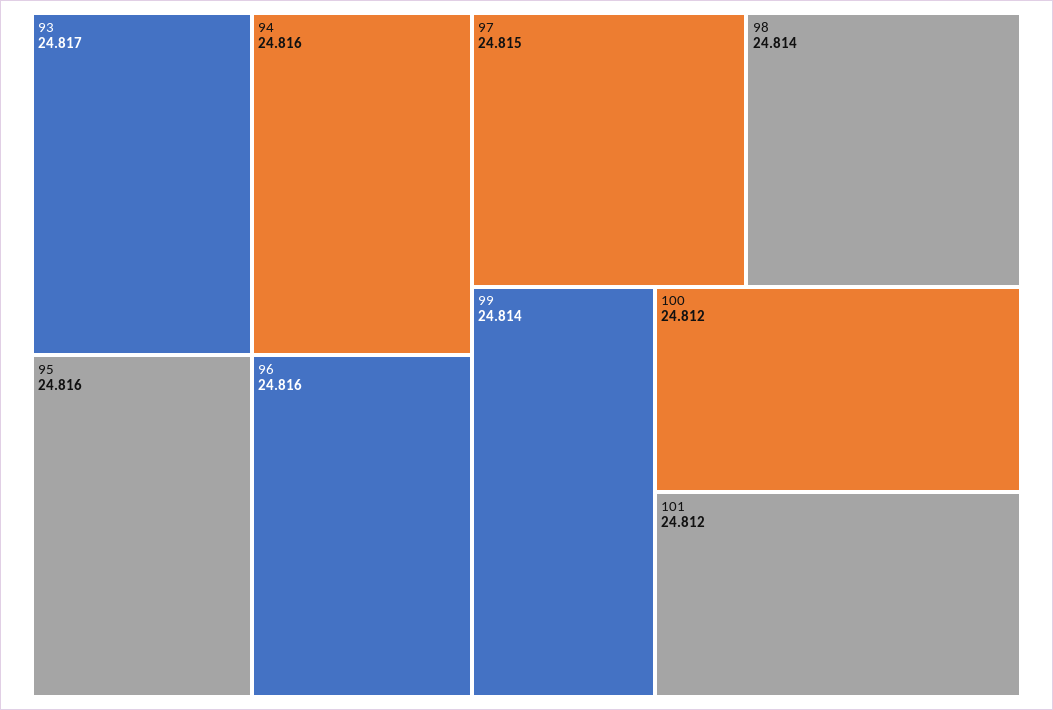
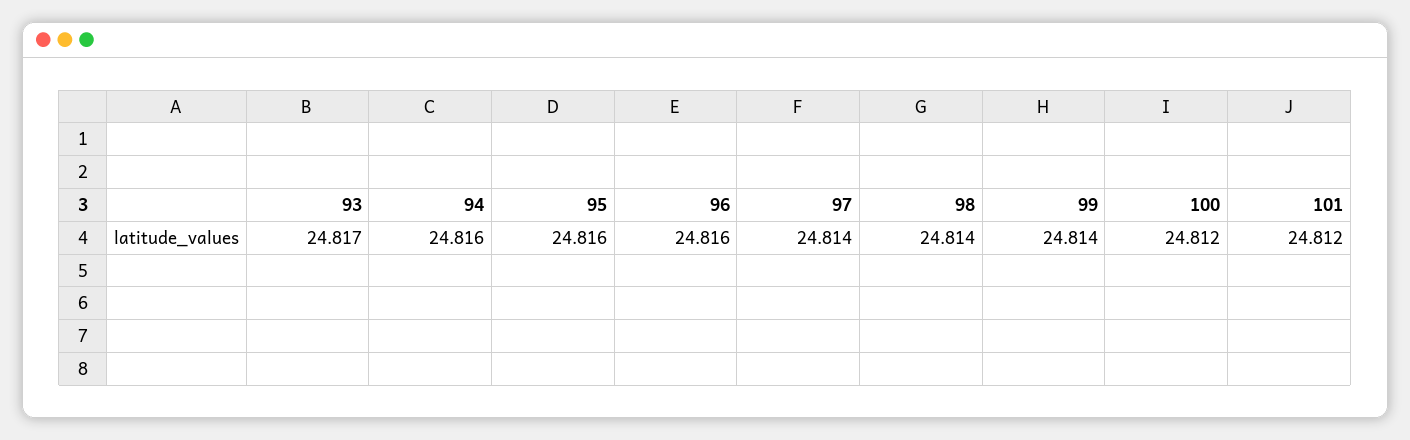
97: 24.815 -> 24.814

